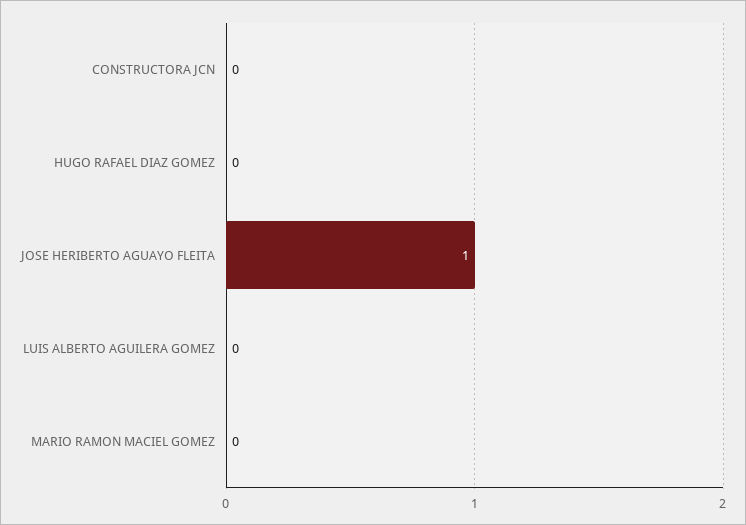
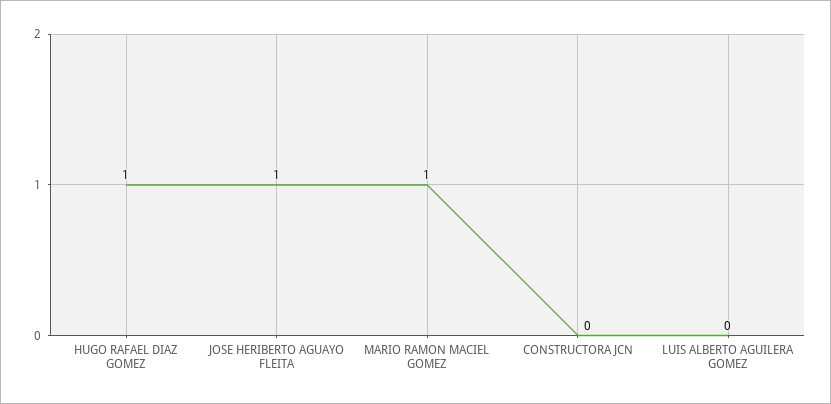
HUGO RAFAEL DIAZ GOMEZ: 0 -> 1
MARIO RAMON MACIEL GOMEZ: 0 -> 1

